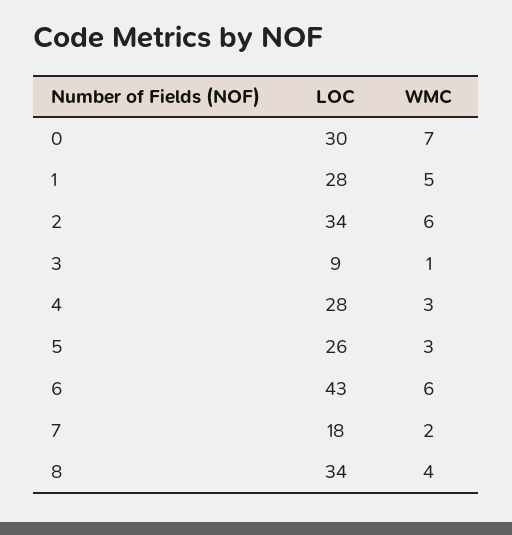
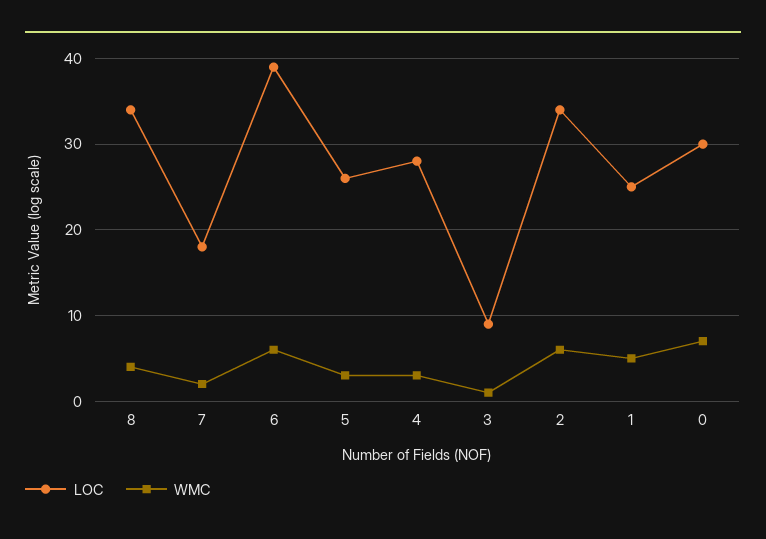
LOC, 1: 28 -> 25
LOC, 6: 43 -> 39

